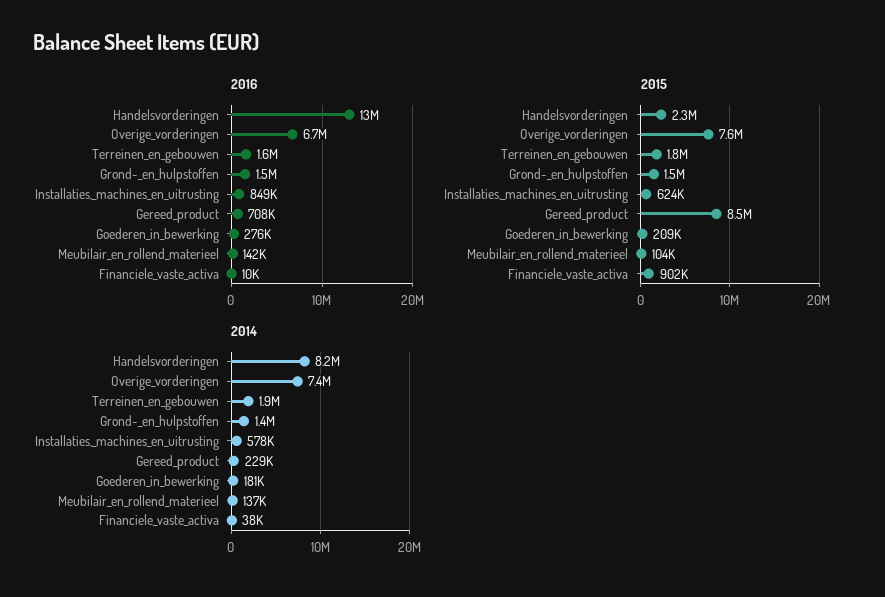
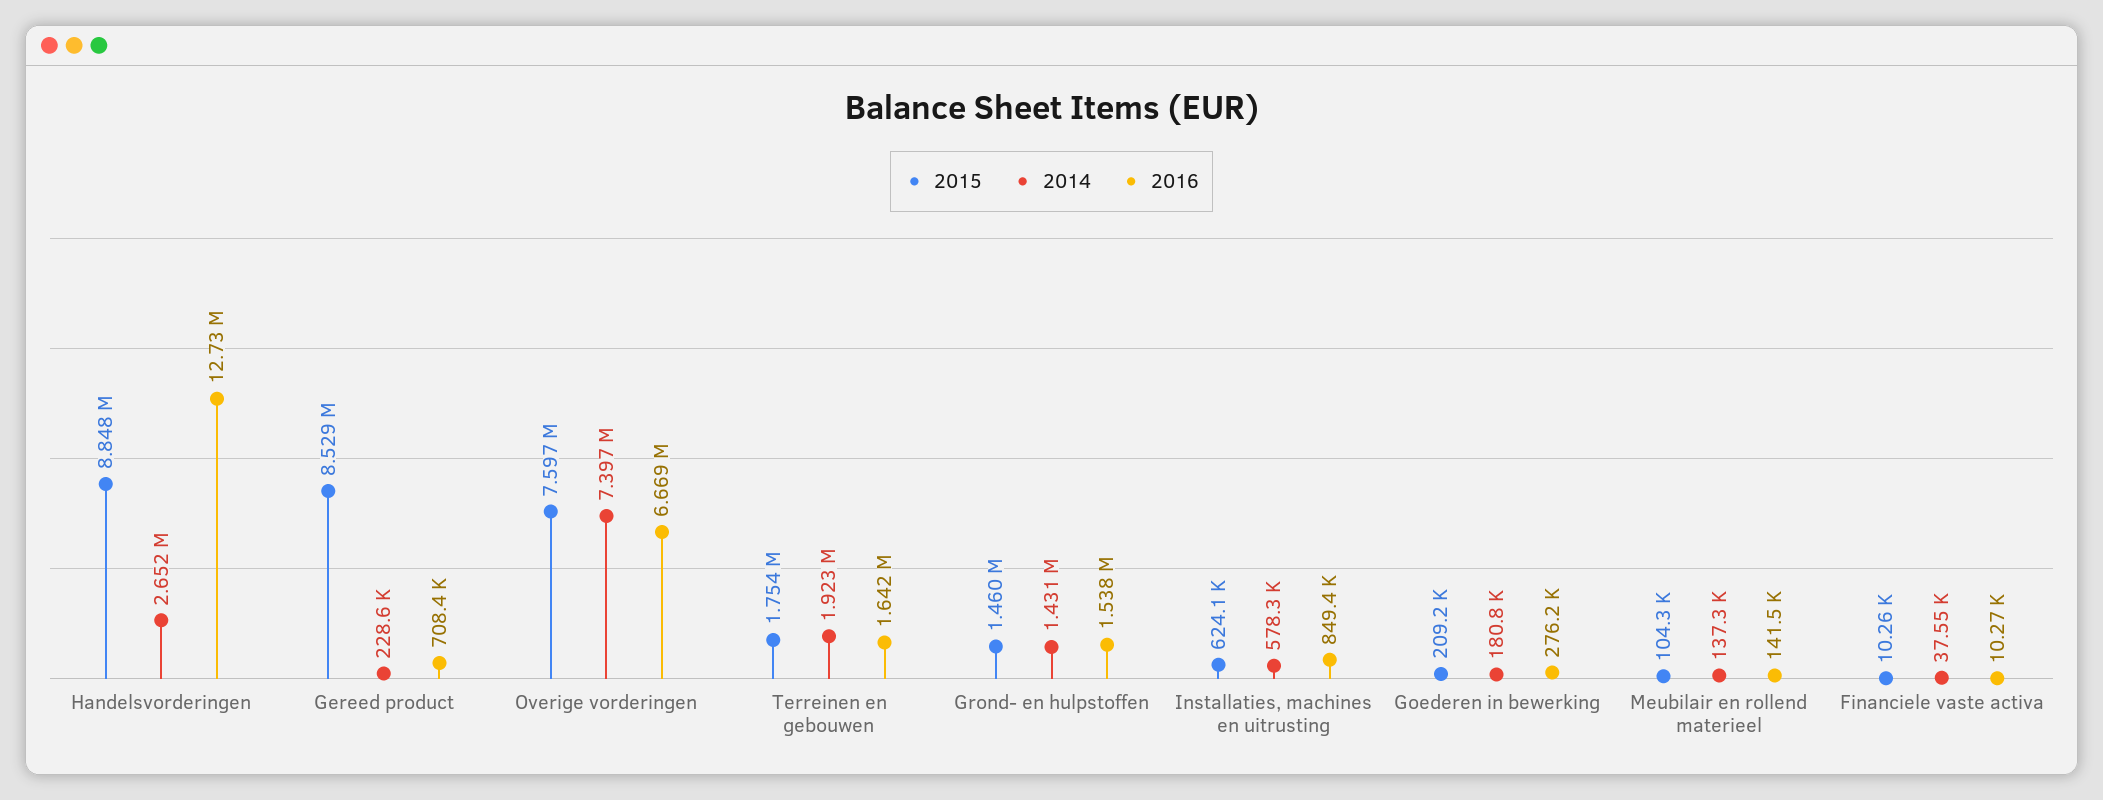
2015, Handelsvorderingen: 2300000 -> 8848000
2015, Financiele_vaste_activa: 902000 -> 10260
2014, Handelsvorderingen: 8200000 -> 2652000

